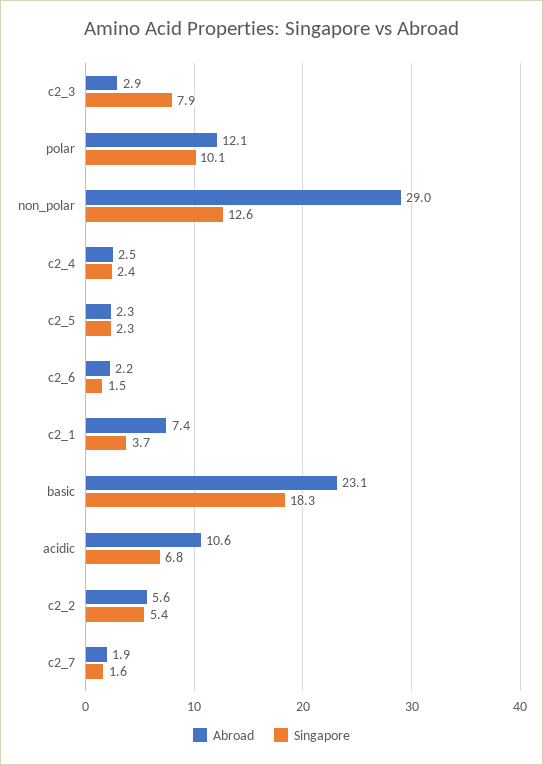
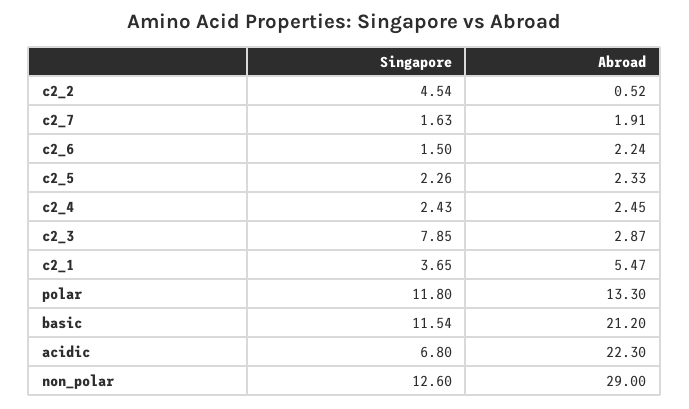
Abroad, polar: 12.1 -> 13.3
Singapore, polar: 10.1 -> 11.8
Abroad, c2_1: 7.4 -> 5.47
Abroad, basic: 23.1 -> 21.2
Singapore, basic: 18.3 -> 11.54
Abroad, acidic: 10.6 -> 22.3
Abroad, c2_2: 5.6 -> 0.52
Singapore, c2_2: 5.4 -> 4.54

